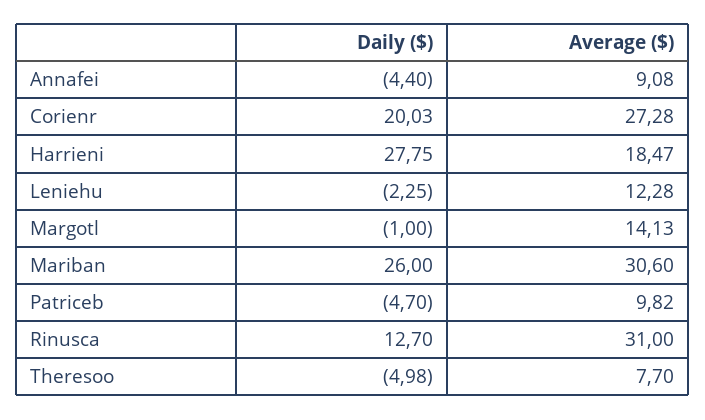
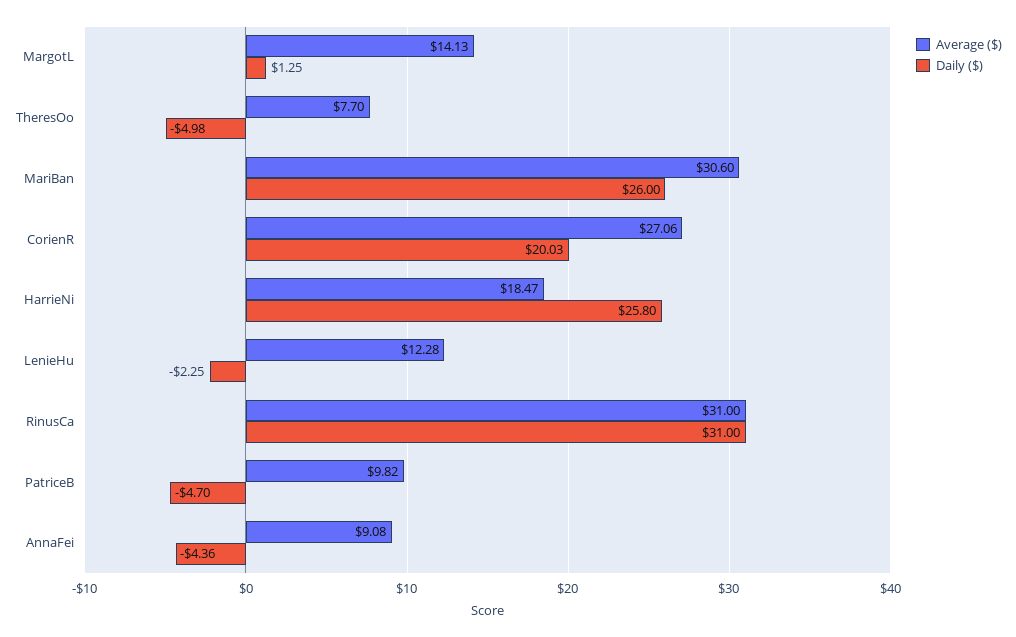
Daily ($), Annafei: -4.4 -> -4.36
Average ($), Corienr: 27.28 -> 27.06
Daily ($), Harrieni: 27.75 -> 25.8
Daily ($), Margotl: -1 -> 1.25
Daily ($), Rinusca: 12.7 -> 31

